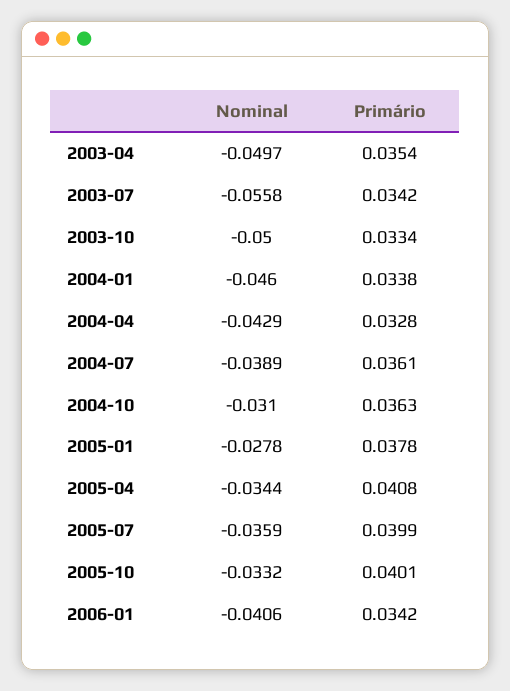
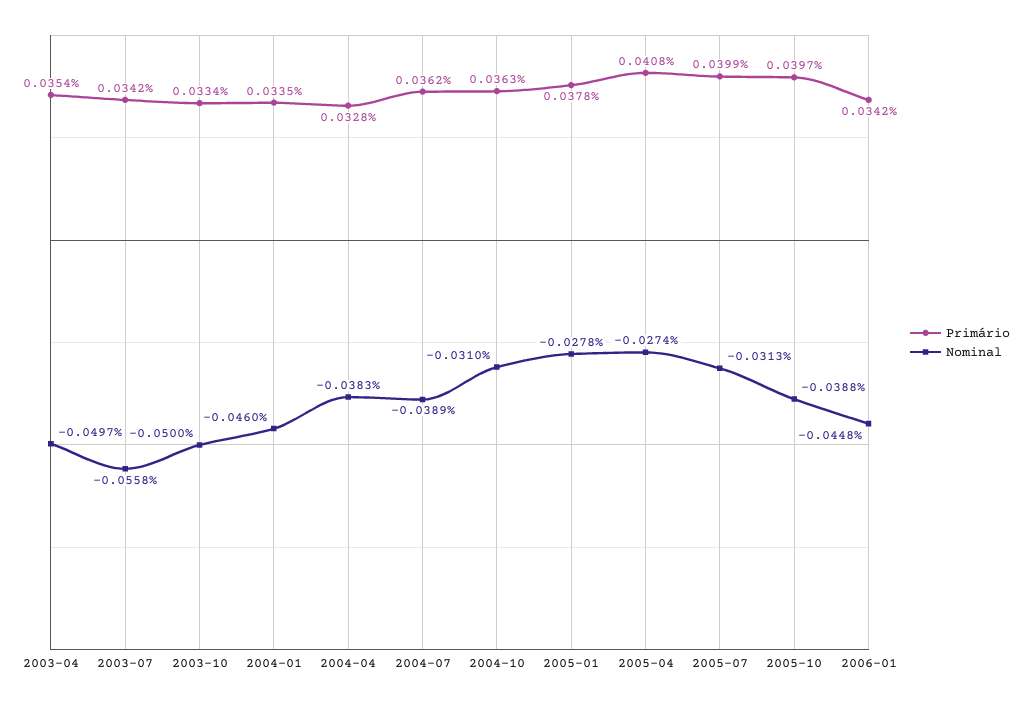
Primário, 2004-01: 0.0338 -> 0.0335
Nominal, 2004-04: -0.0429 -> -0.0383
Primário, 2004-07: 0.0361 -> 0.0362
Nominal, 2005-04: -0.0344 -> -0.0274
Nominal, 2005-07: -0.0359 -> -0.0313
Nominal, 2005-10: -0.0332 -> -0.0388
Primário, 2005-10: 0.0401 -> 0.0397
Nominal, 2006-01: -0.0406 -> -0.0448

